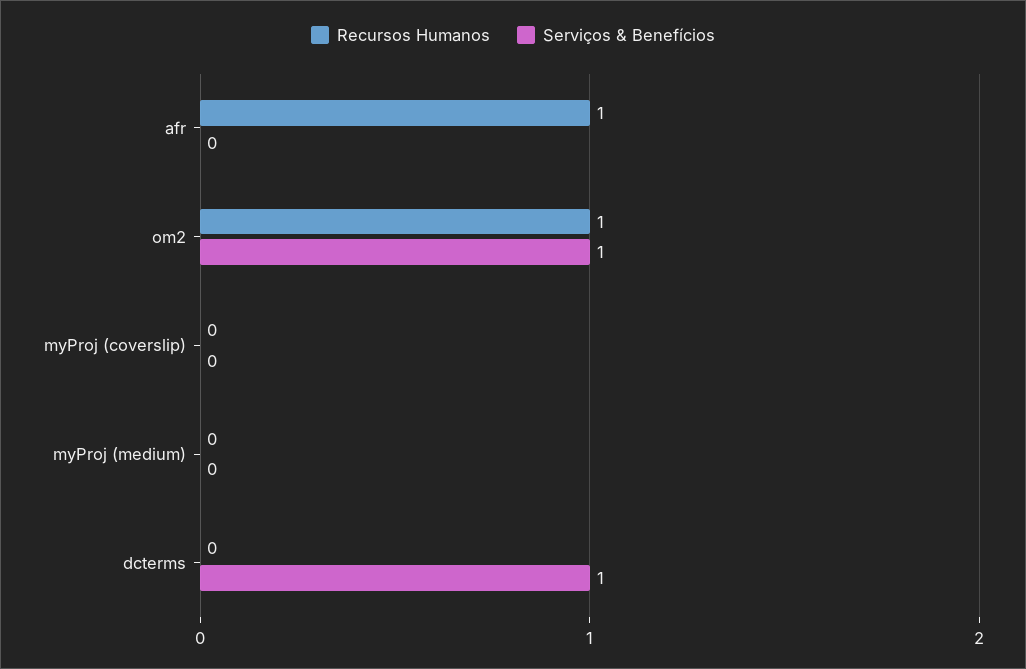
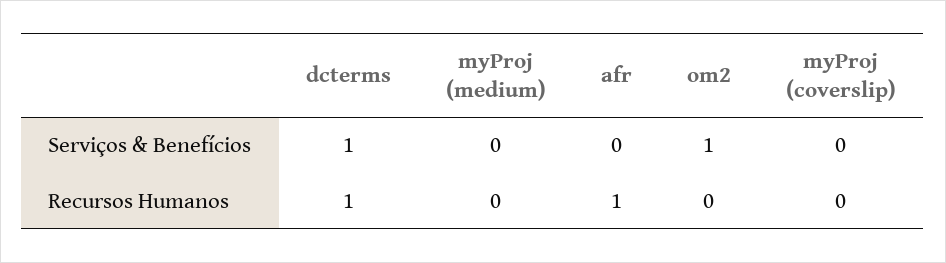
Recursos Humanos, om2: 1 -> 0
Recursos Humanos, dcterms: 0 -> 1

